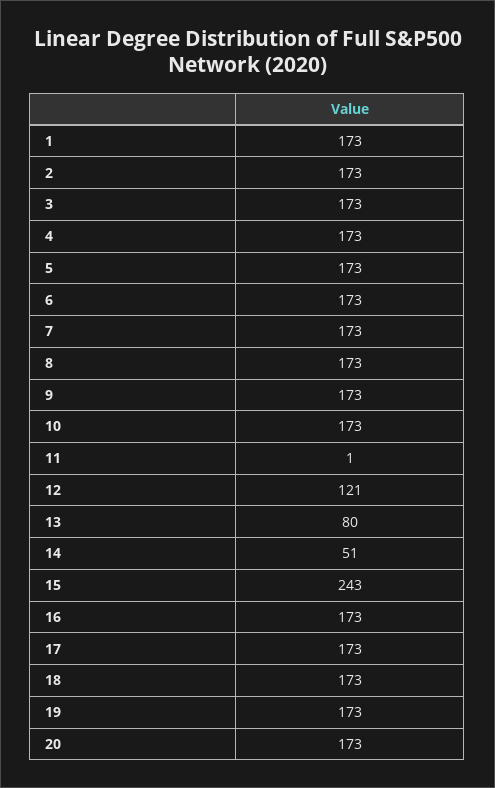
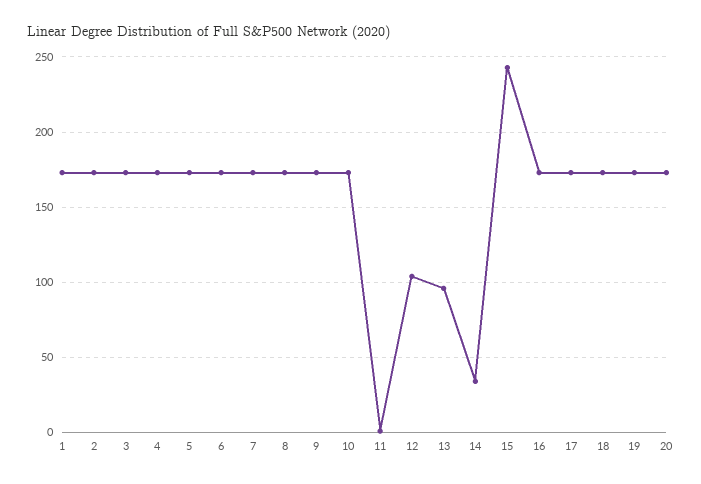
12: 121 -> 105
13: 80 -> 95
14: 51 -> 35

